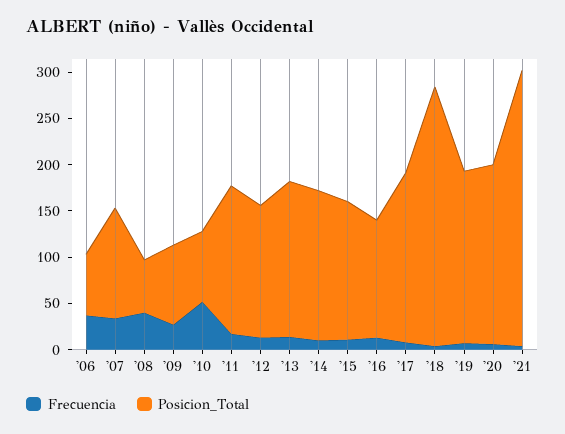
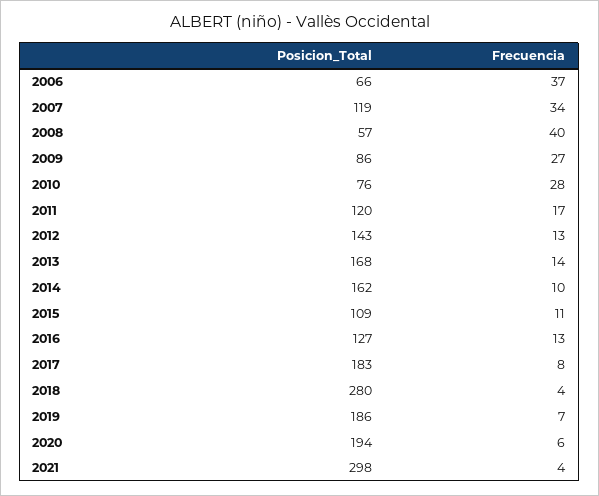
Frecuencia, '10: 50 -> 28
Posicion_Total, '11: 160 -> 120
Posicion_Total, '15: 150 -> 109

